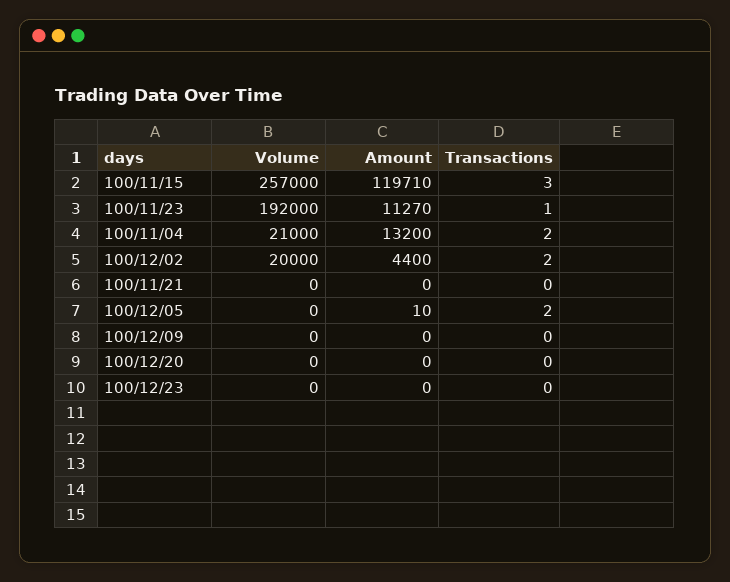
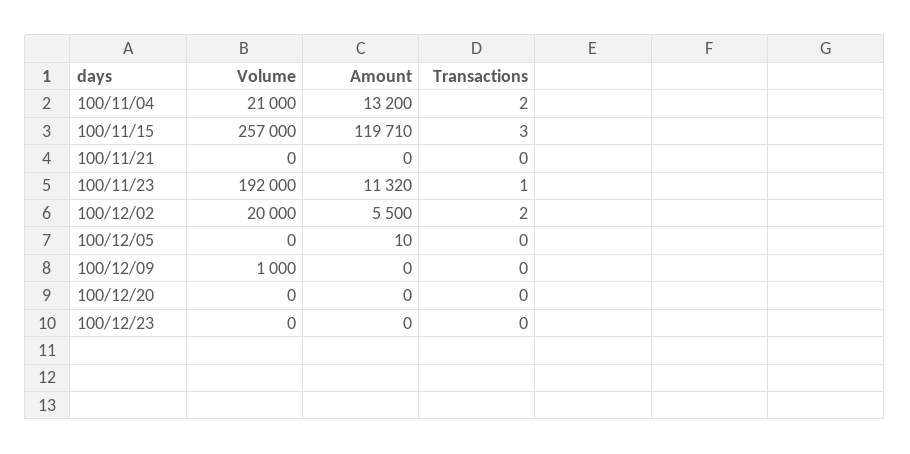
Amount, 100/11/23: 11270 -> 11320
Amount, 100/12/02: 4400 -> 5500
Transactions, 100/12/05: 2 -> 0
Volume, 100/12/09: 0 -> 1000

